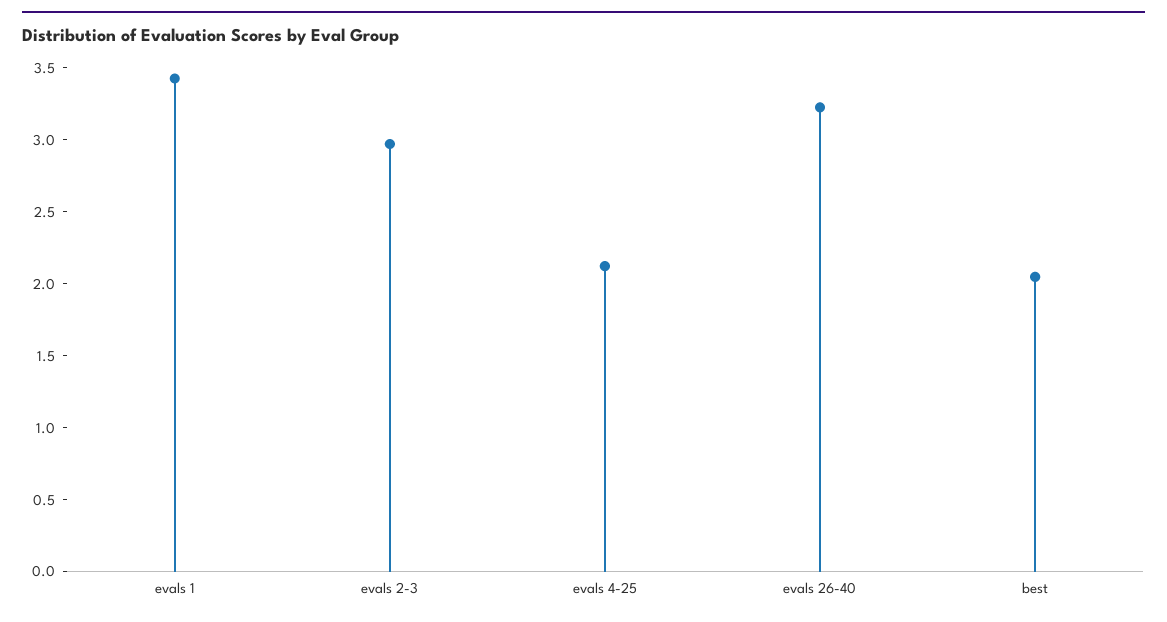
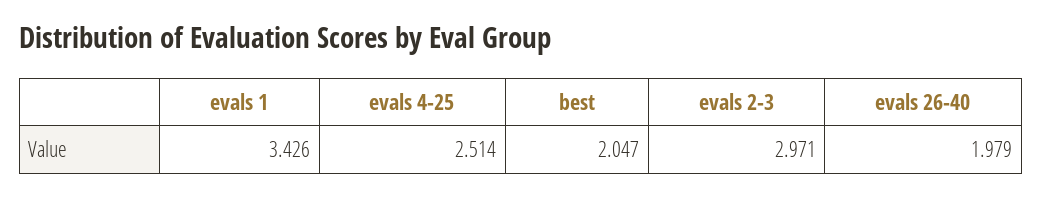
evals 4-25: 2.1 -> 2.514
evals 26-40: 3.2 -> 1.979

